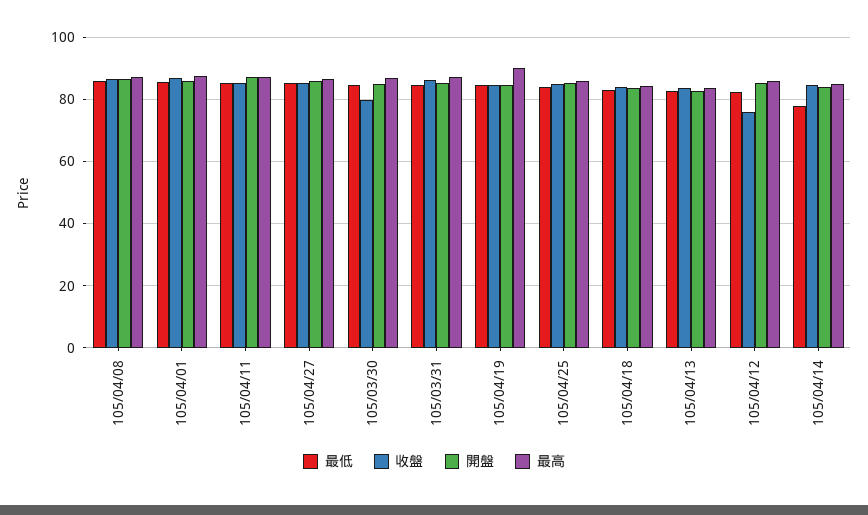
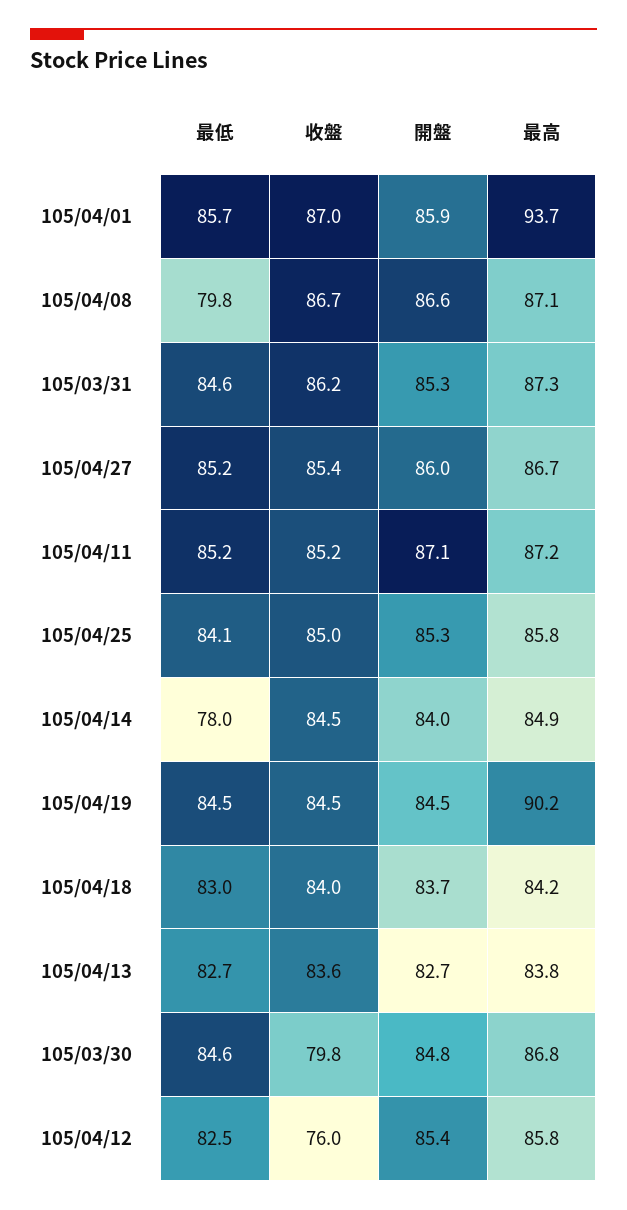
最低, 105/04/08: 86 -> 79.8
最高, 105/04/01: 88 -> 93.7

